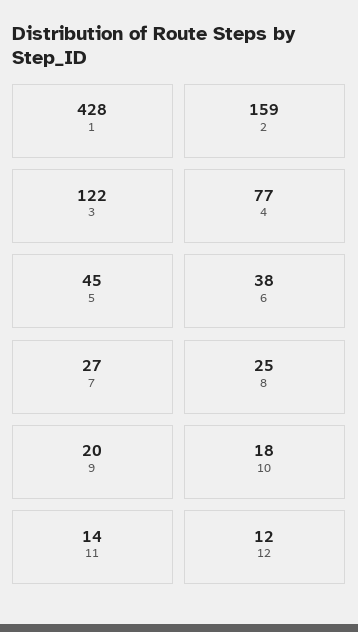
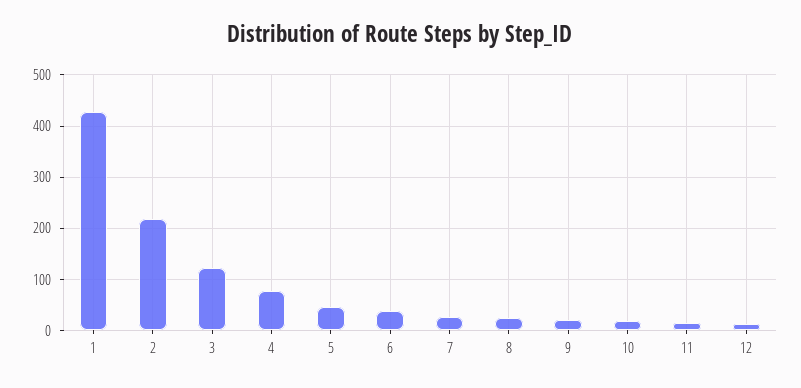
2: 159 -> 220

